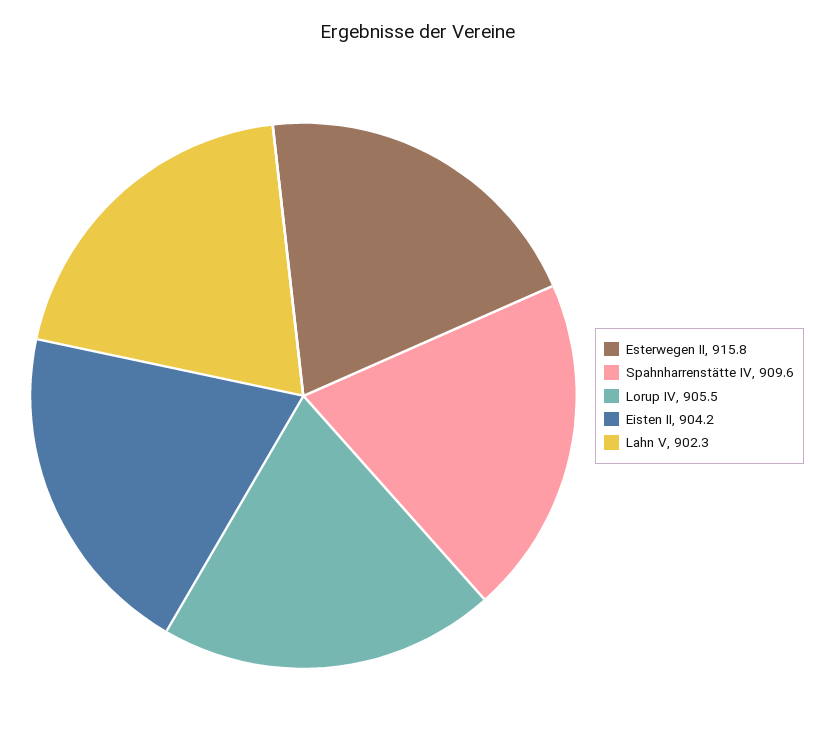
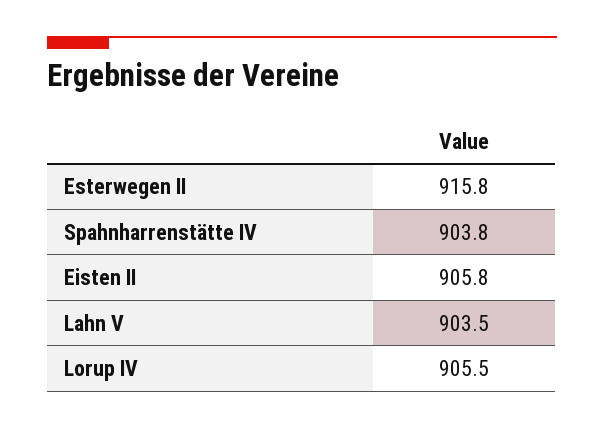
Spahnharrenstätte IV: 909.6 -> 903.8
Eisten II: 904.2 -> 905.8
Lahn V: 902.3 -> 903.5

